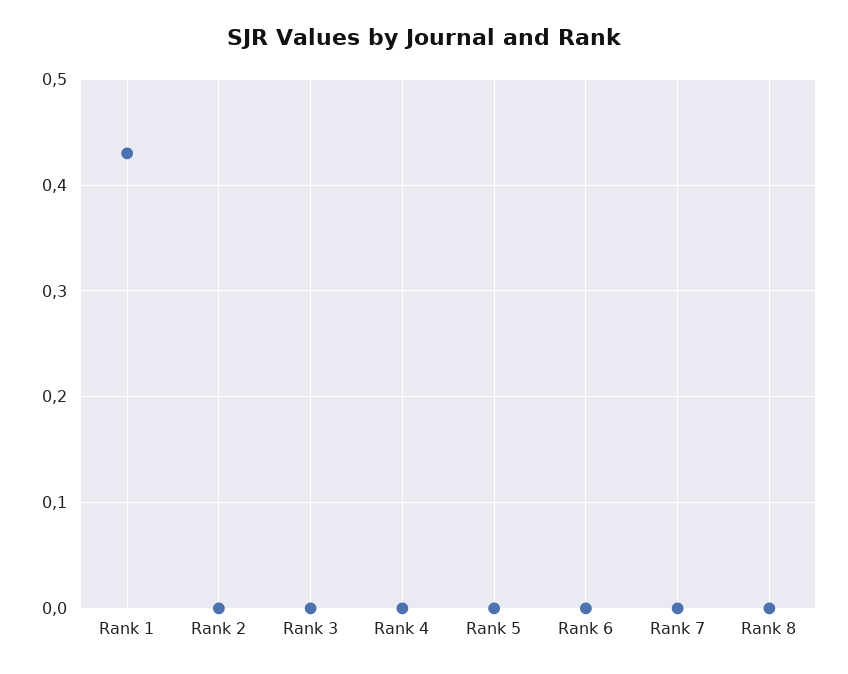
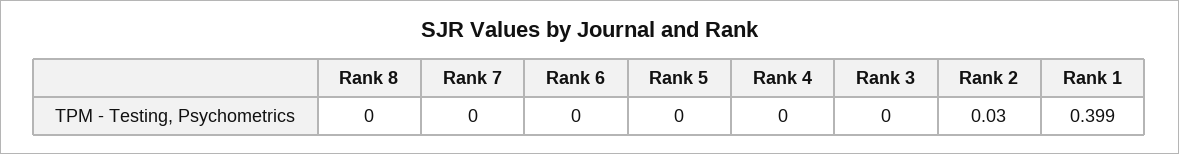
Rank 1: 0.43 -> 0.399
Rank 2: 0 -> 0.03

